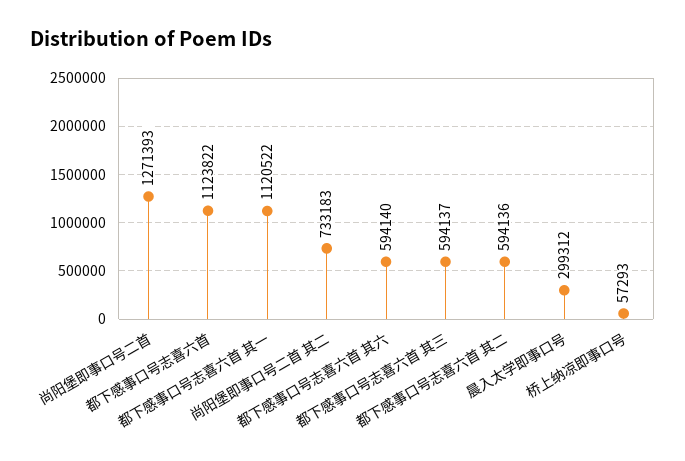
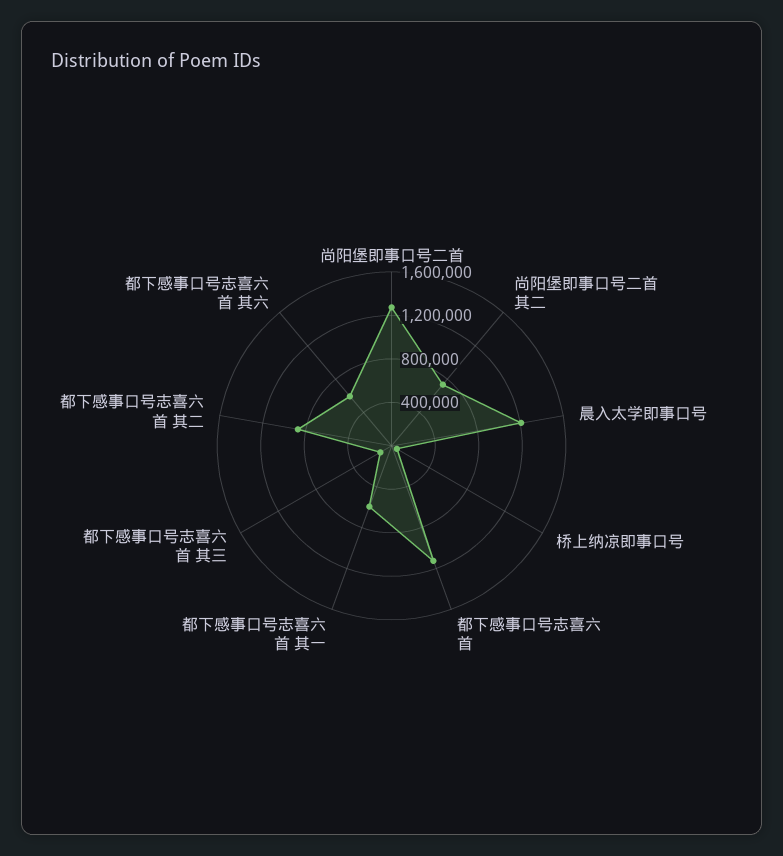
都下感事口号志喜六首 其一: 1120522 -> 600000
都下感事口号志喜六首 其三: 594137 -> 100000
都下感事口号志喜六首 其二: 594136 -> 900000
晨入太学即事口号: 299312 -> 1200000

